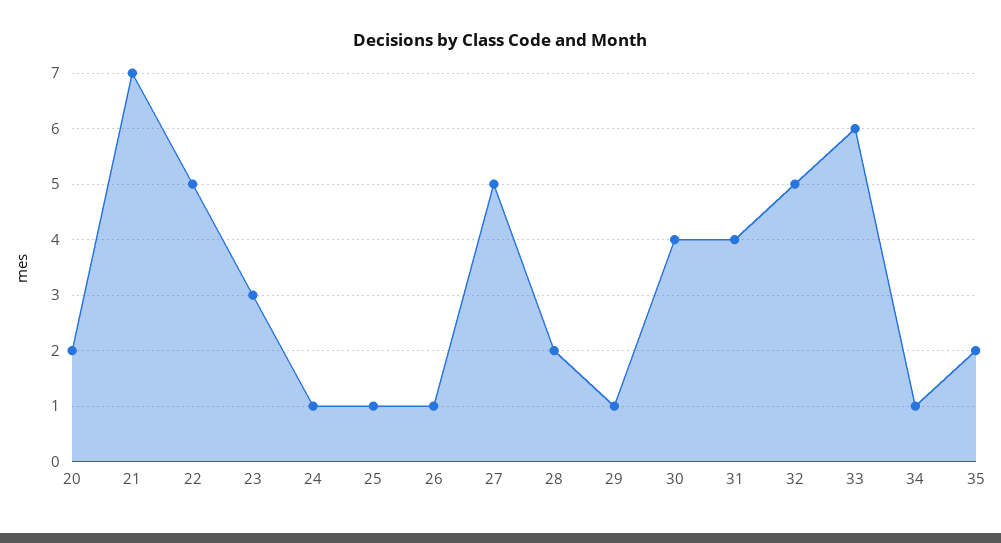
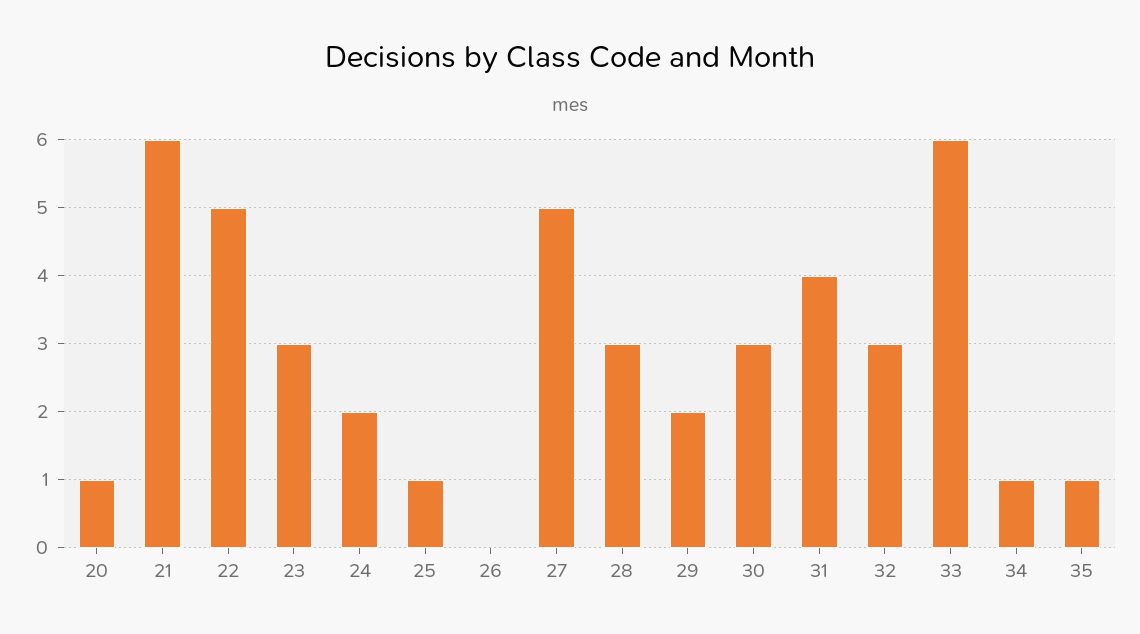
20: 2 -> 1
21: 7 -> 6
24: 1 -> 2
26: 1 -> 0
28: 2 -> 3
29: 1 -> 2
30: 4 -> 3
32: 5 -> 3
35: 2 -> 1

